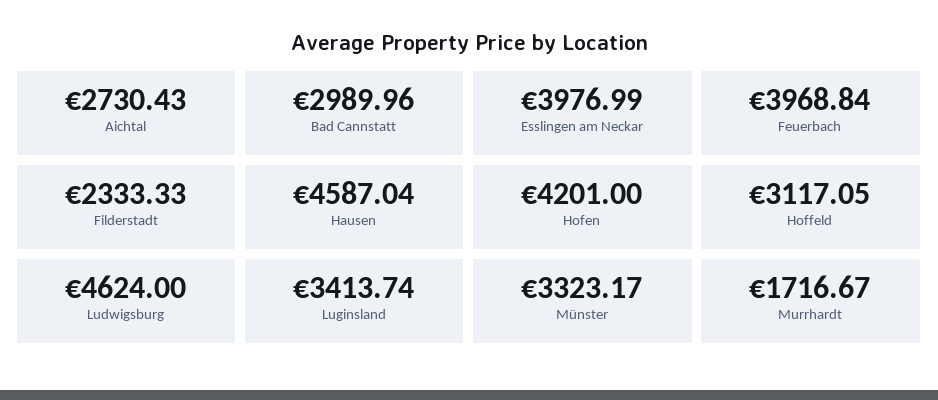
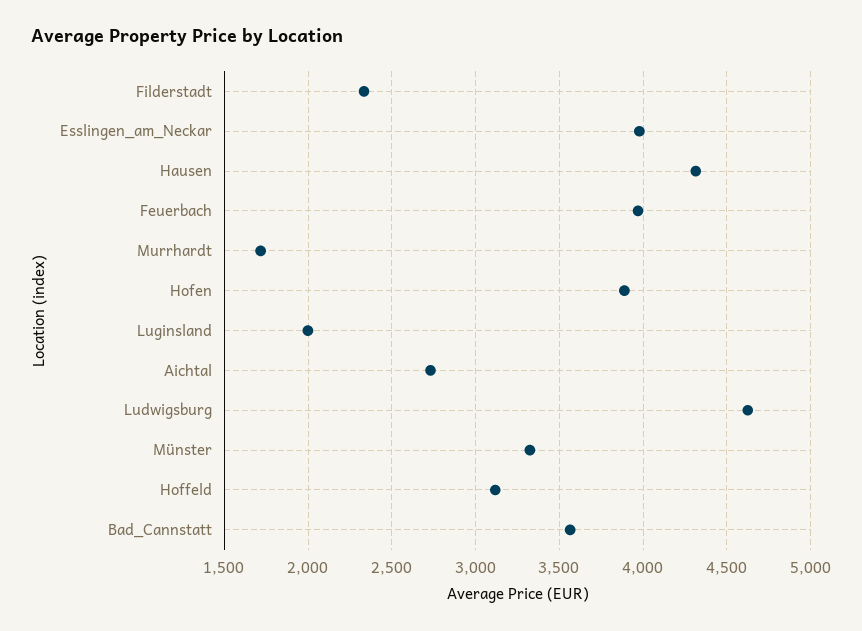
Bad Cannstatt: 2989.96 -> 3550
Hausen: 4587.04 -> 4300
Hofen: 4201 -> 3900
Luginsland: 3413.74 -> 2000

